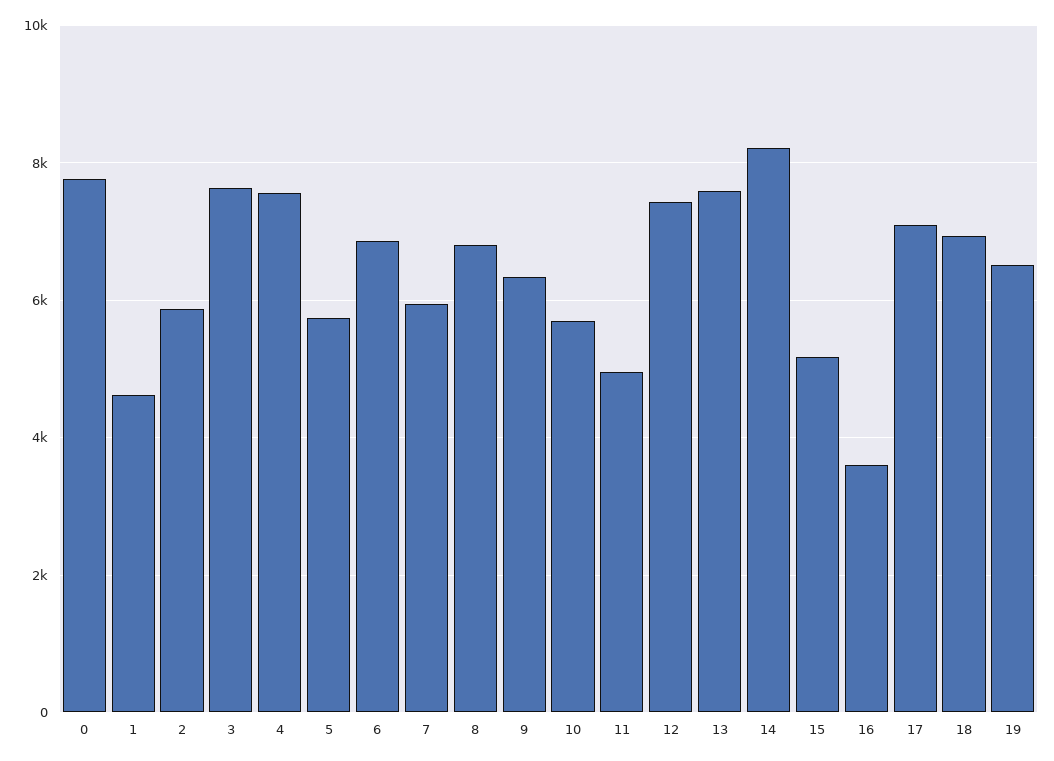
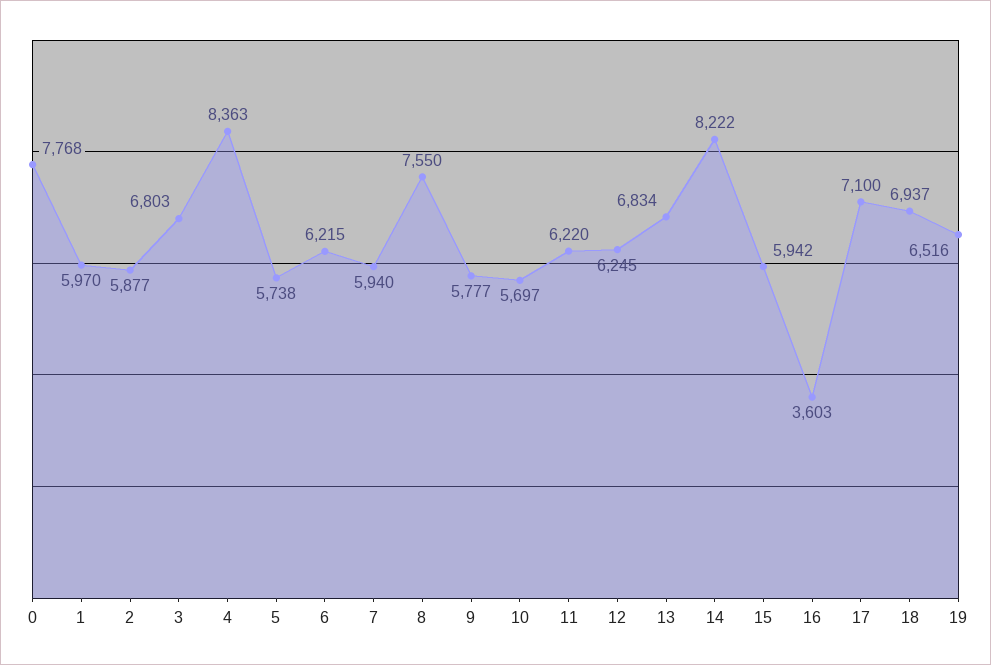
1: 4600 -> 5970
3: 7600 -> 6803
4: 7600 -> 8363
6: 6800 -> 6215
8: 6800 -> 7550
9: 6400 -> 5777
11: 5000 -> 6220
12: 7400 -> 6245
13: 7600 -> 6834
15: 5200 -> 5942

